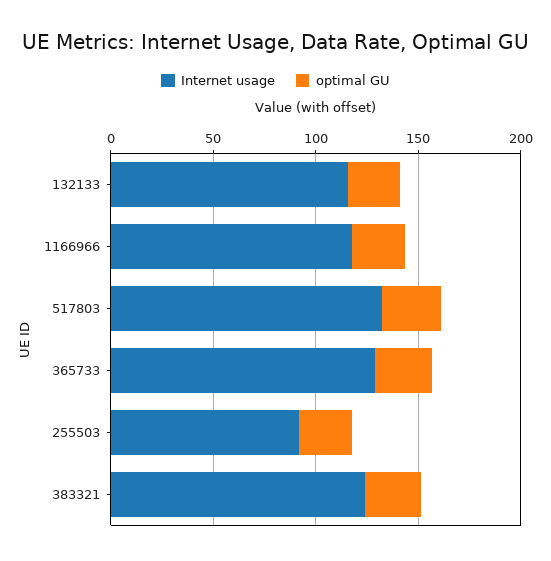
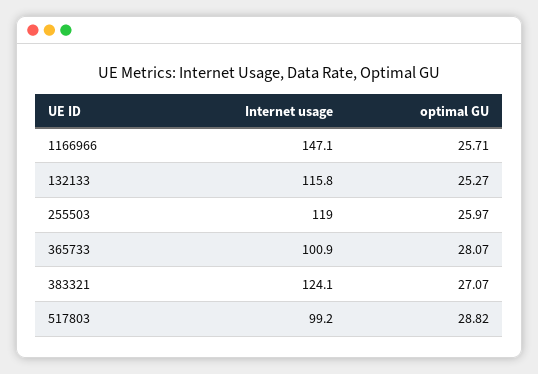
Internet usage, 1166966: 120 -> 147.1
Internet usage, 517803: 130 -> 99.2
Internet usage, 365733: 130 -> 100.9
Internet usage, 255503: 90 -> 119

